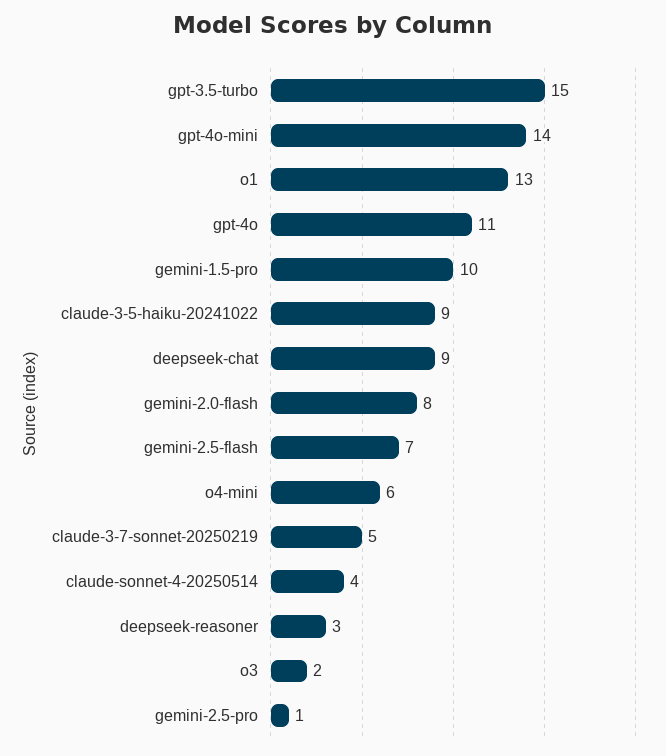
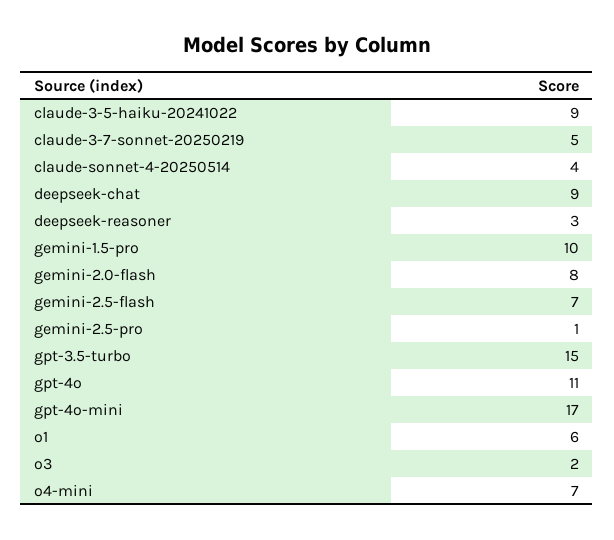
gpt-4o-mini: 14 -> 17
o1: 13 -> 6
o4-mini: 6 -> 7

